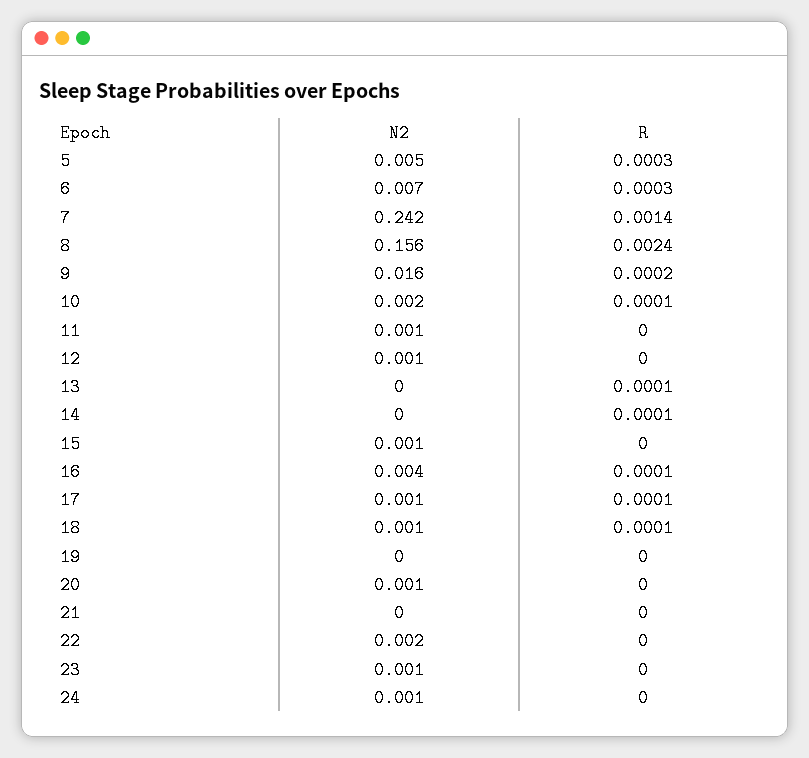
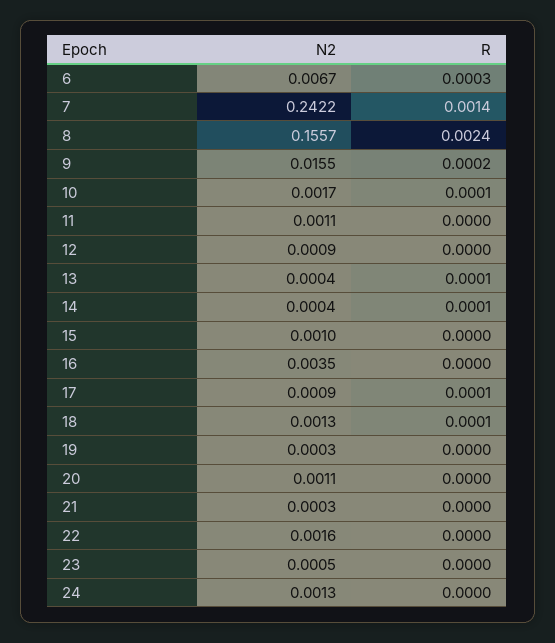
N2, 5: 0.005 -> none
R, 5: 0.0003 -> none
R, 16: 0.0001 -> 0

